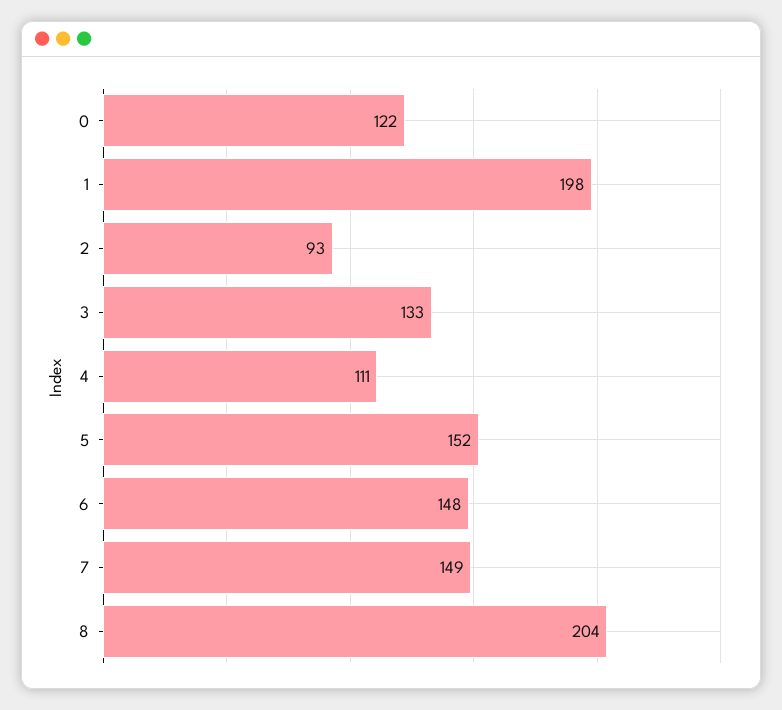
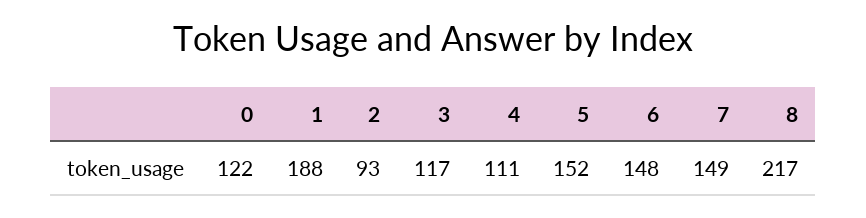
1: 198 -> 188
3: 133 -> 117
8: 204 -> 217

